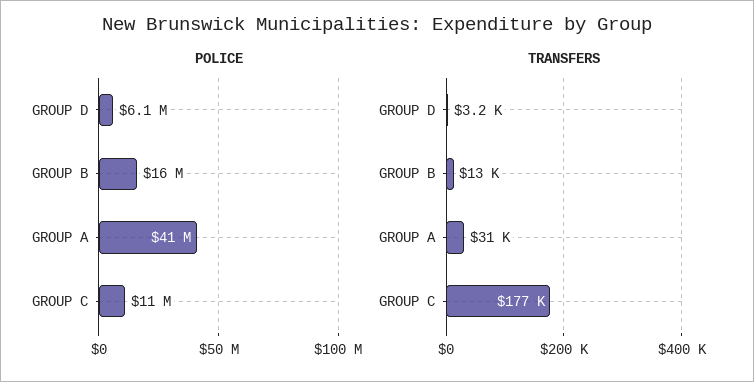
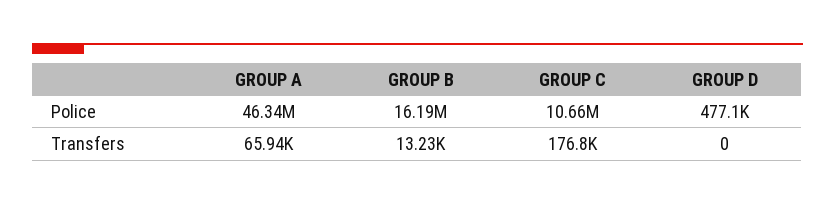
POLICE, GROUP D: 6100000 -> 477100
POLICE, GROUP A: 41000000 -> 46340000
TRANSFERS, GROUP D: 3200 -> 0
TRANSFERS, GROUP A: 31000 -> 65940

